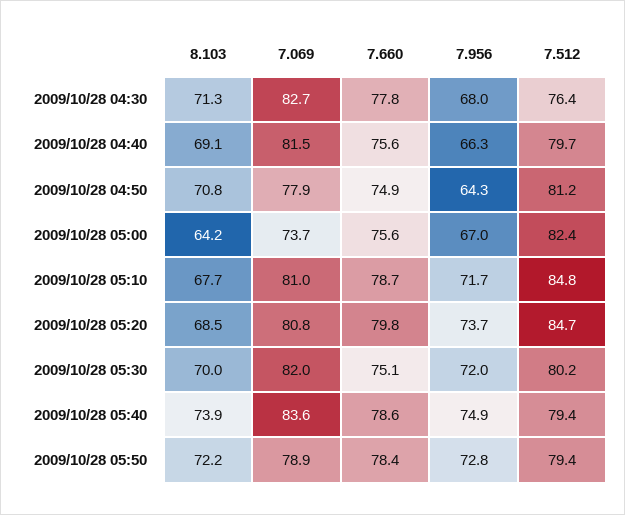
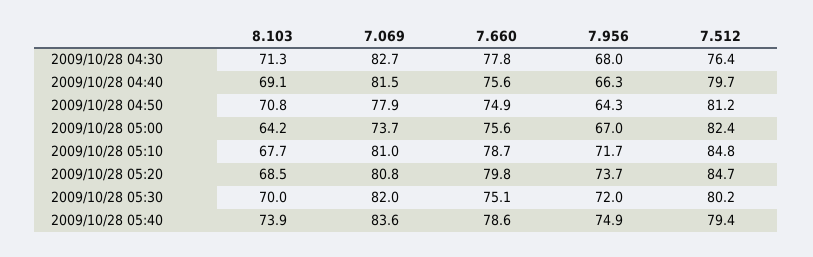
8.103, 2009/10/28 05:50: 72.2 -> none
7.069, 2009/10/28 05:50: 78.9 -> none
7.660, 2009/10/28 05:50: 78.4 -> none
7.956, 2009/10/28 05:50: 72.8 -> none
7.512, 2009/10/28 05:50: 79.4 -> none

